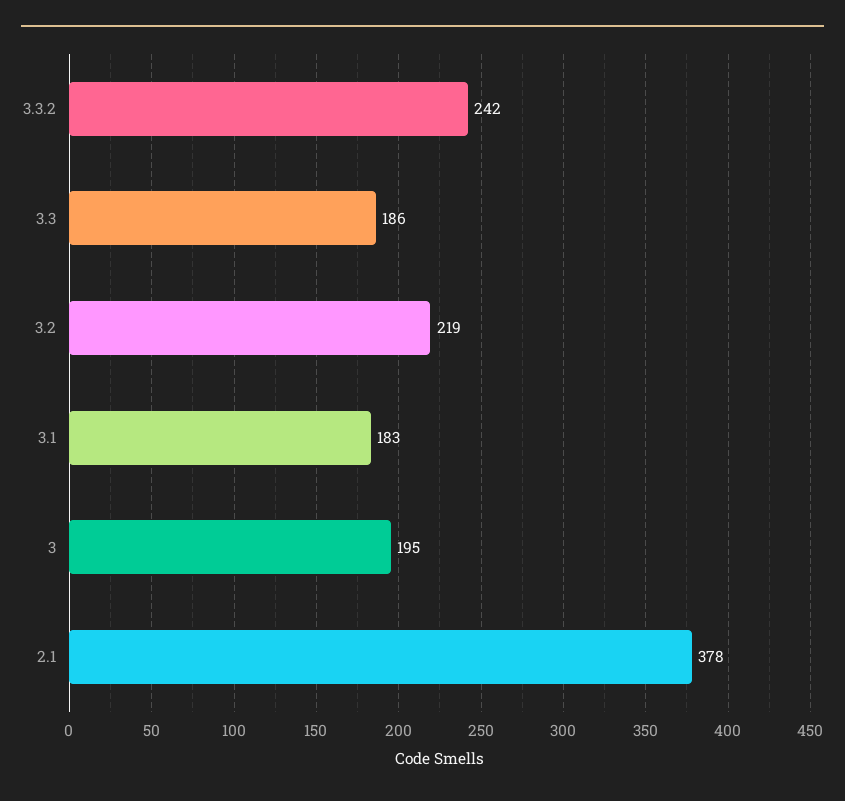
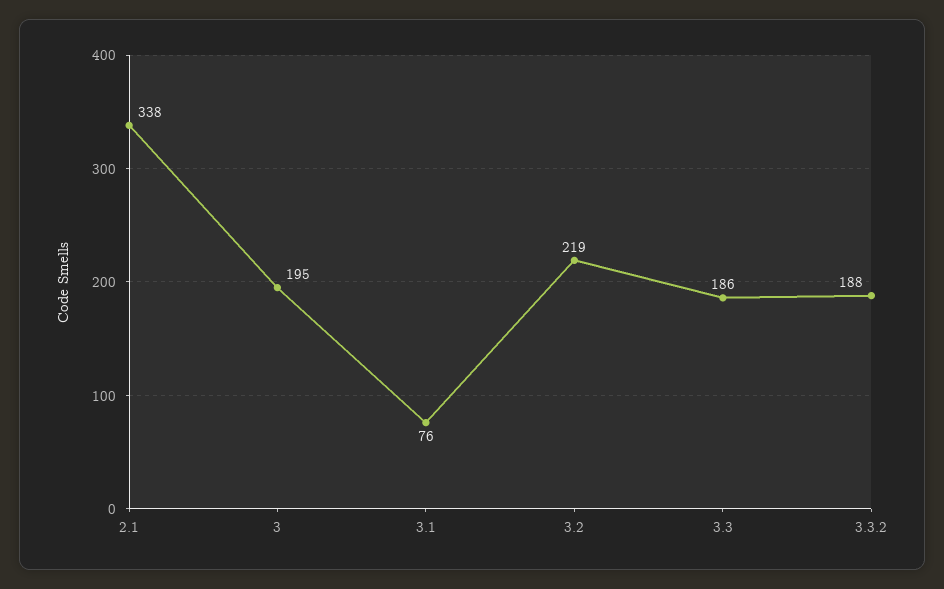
3.3.2: 242 -> 188
3.1: 183 -> 76
2.1: 378 -> 338

